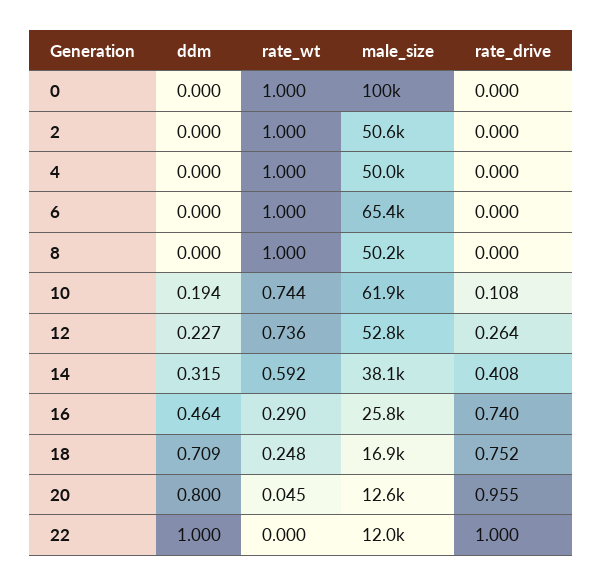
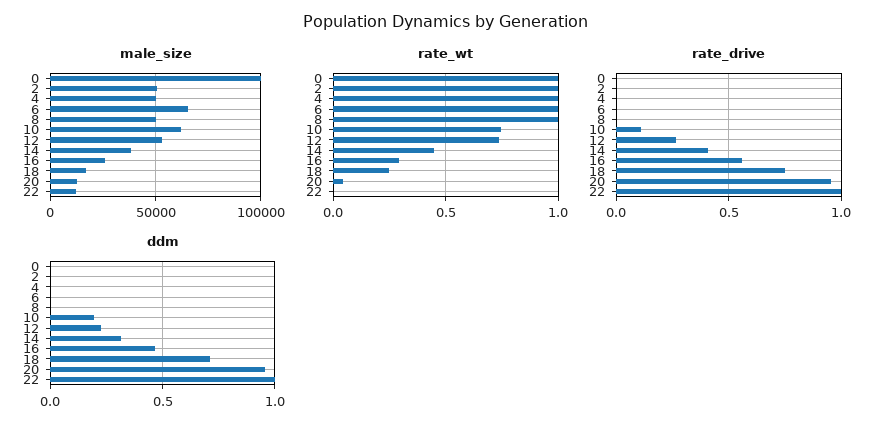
rate_wt, 14: 0.592 -> 0.45
rate_drive, 16: 0.74 -> 0.55
ddm, 20: 0.8 -> 0.95

